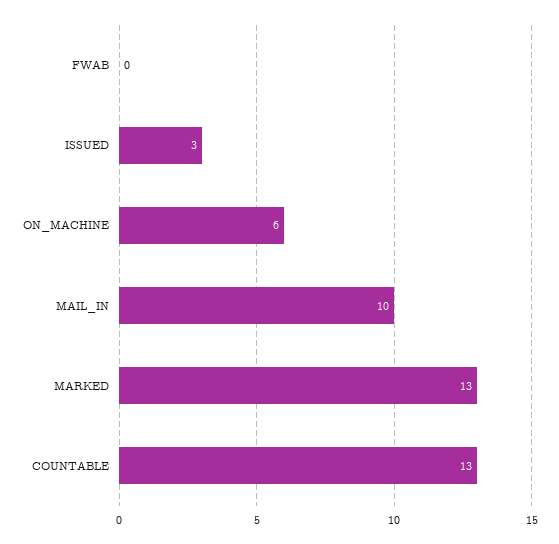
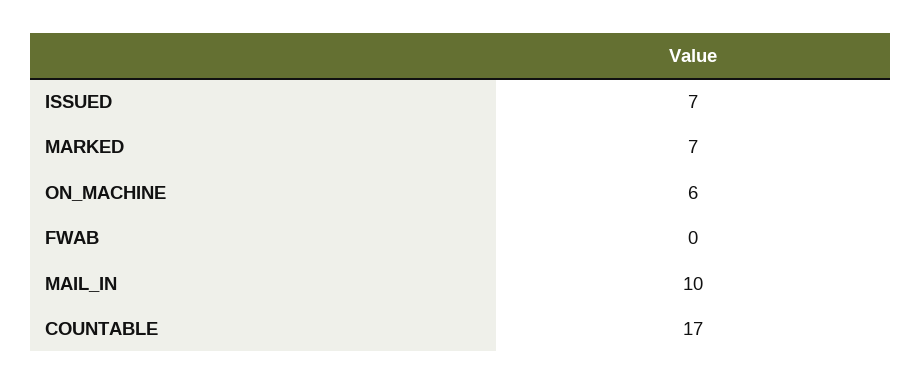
ISSUED: 3 -> 7
MARKED: 13 -> 7
COUNTABLE: 13 -> 17

